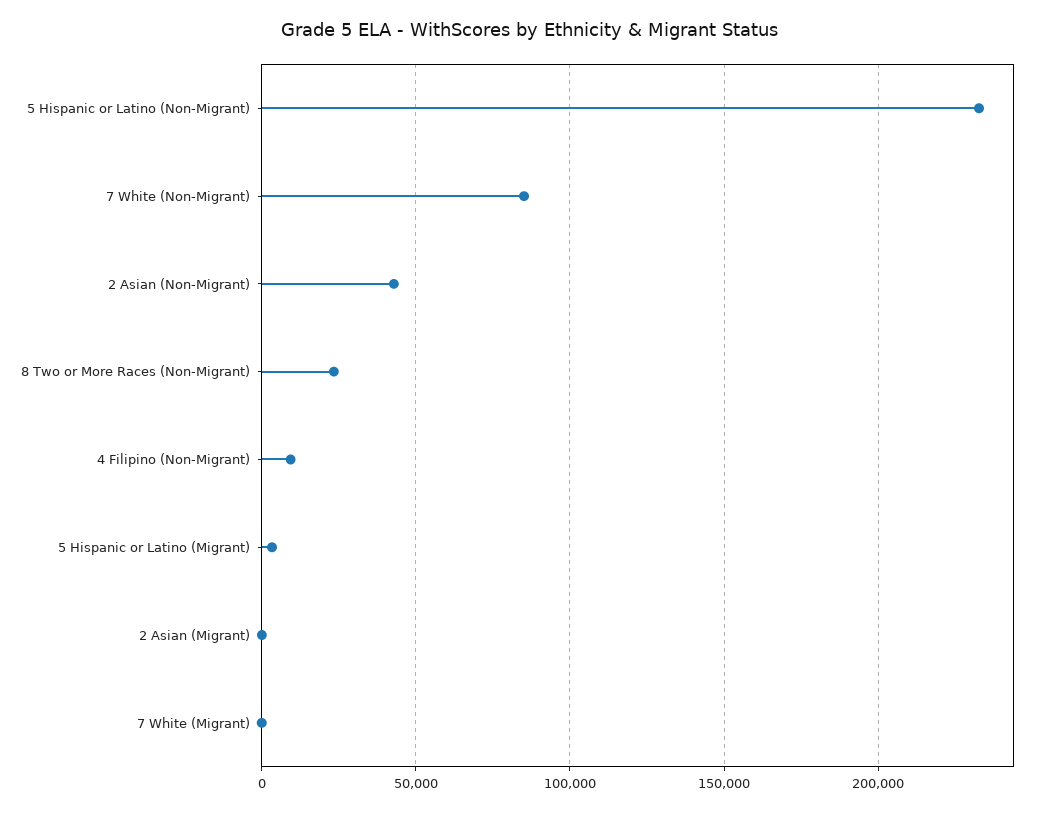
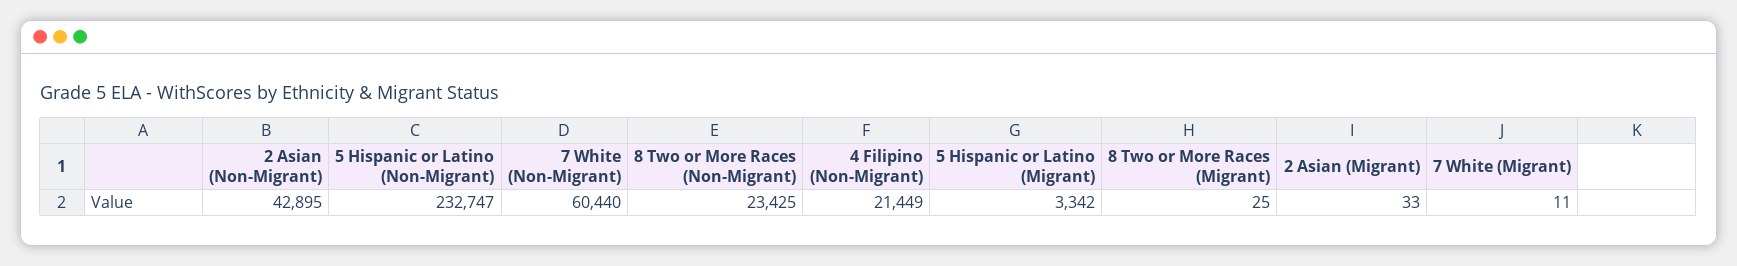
7 White (Non-Migrant): 85000 -> 60440
4 Filipino (Non-Migrant): 10000 -> 21449
8 Two or More Races (Migrant): none -> 25

